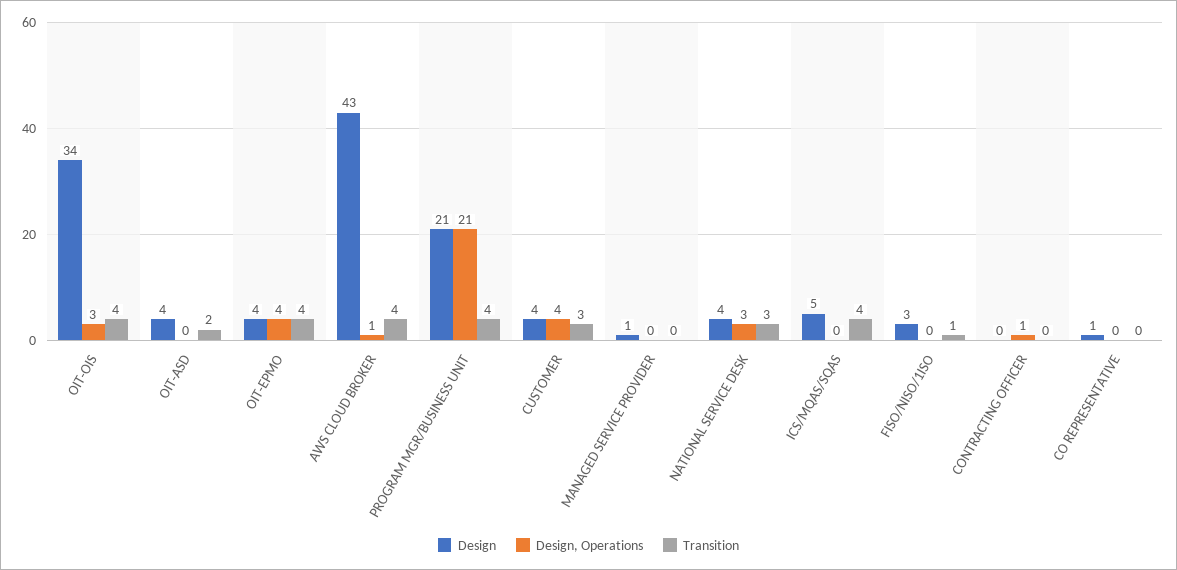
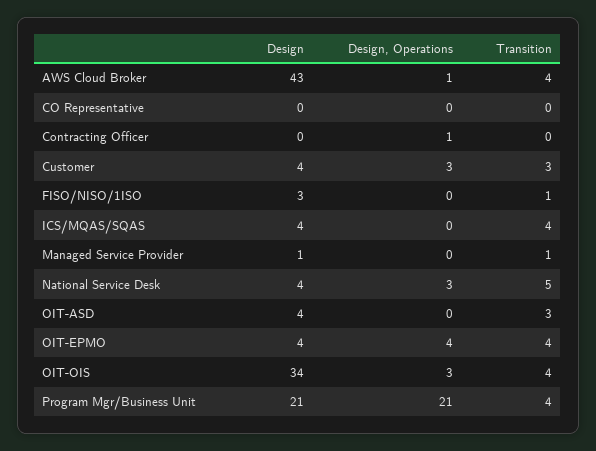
Transition, OIT-ASD: 2 -> 3
Design, Operations, CUSTOMER: 4 -> 3
Transition, MANAGED SERVICE PROVIDER: 0 -> 1
Transition, NATIONAL SERVICE DESK: 3 -> 5
Design, ICS/MQAS/SQAS: 5 -> 4
Design, CO REPRESENTATIVE: 1 -> 0

